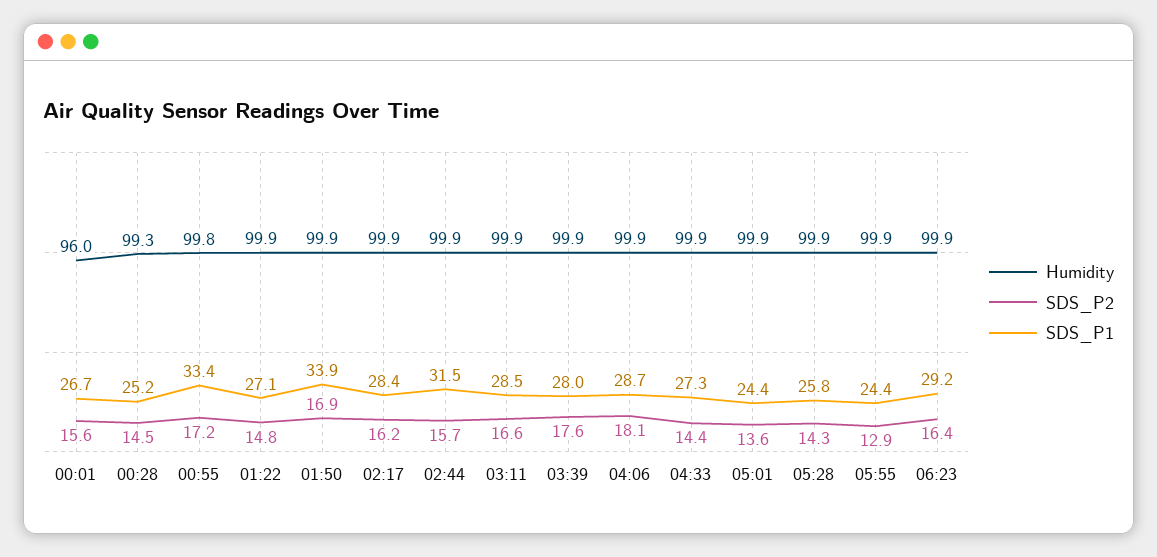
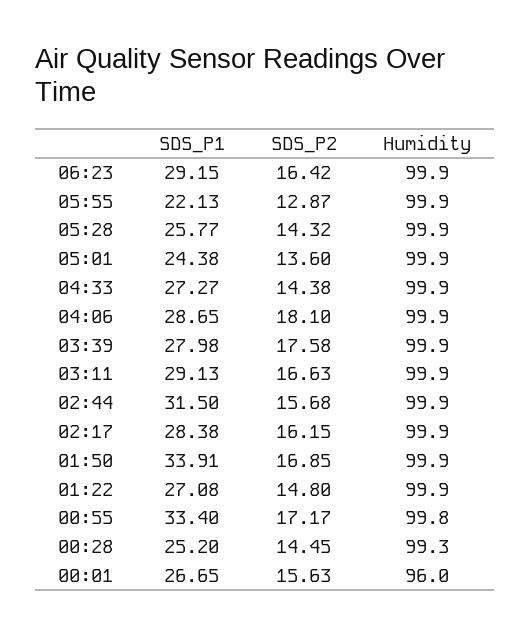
SDS_P1, 03:11: 28.5 -> 29.13
SDS_P1, 05:55: 24.4 -> 22.13

